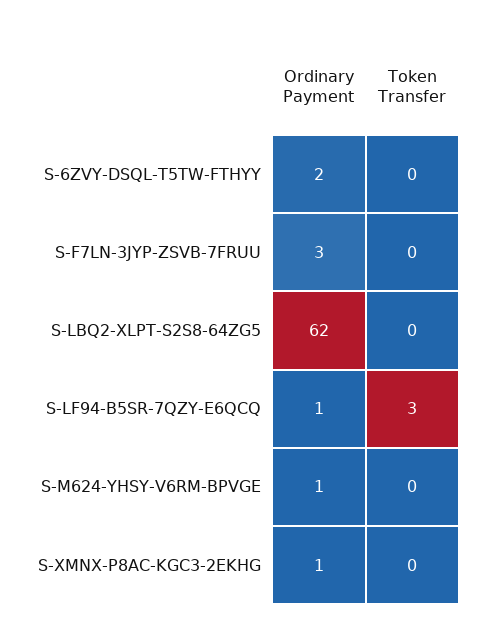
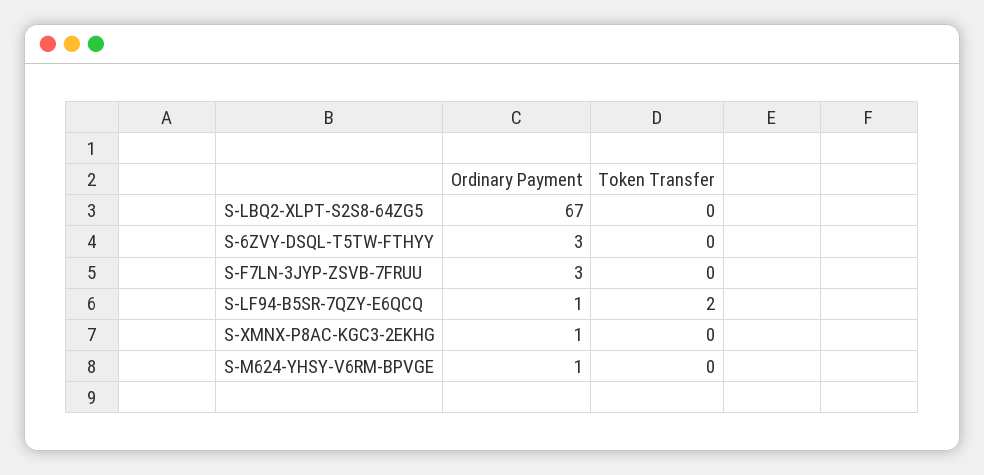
Ordinary Payment, S-6ZVY-DSQL-T5TW-FTHYY: 2 -> 3
Ordinary Payment, S-LBQ2-XLPT-S2S8-64ZG5: 62 -> 67
Token Transfer, S-LF94-B5SR-7QZY-E6QCQ: 3 -> 2

